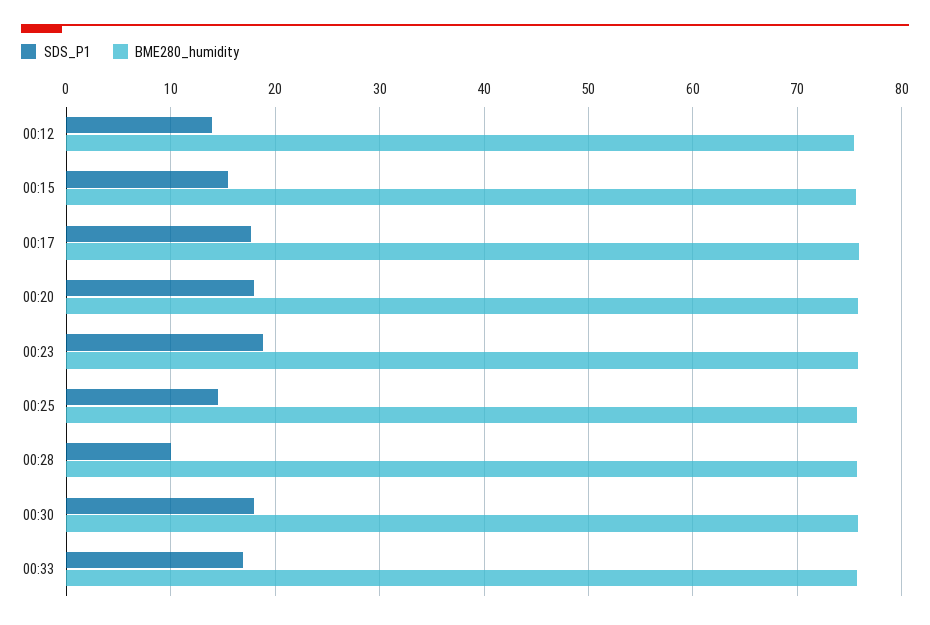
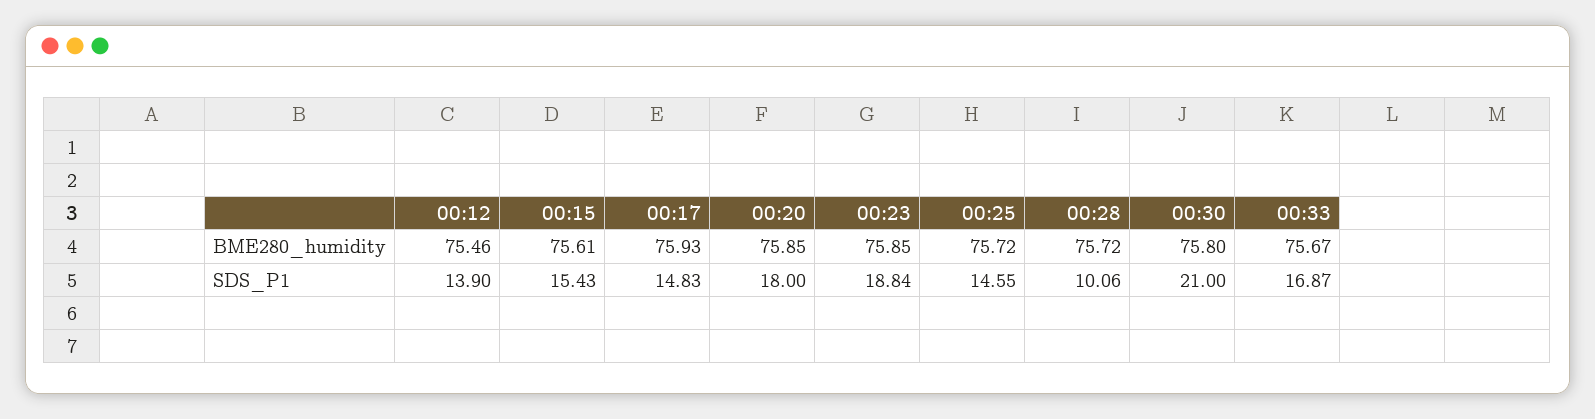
SDS_P1, 00:17: 18 -> 14.83
SDS_P1, 00:30: 18 -> 21

